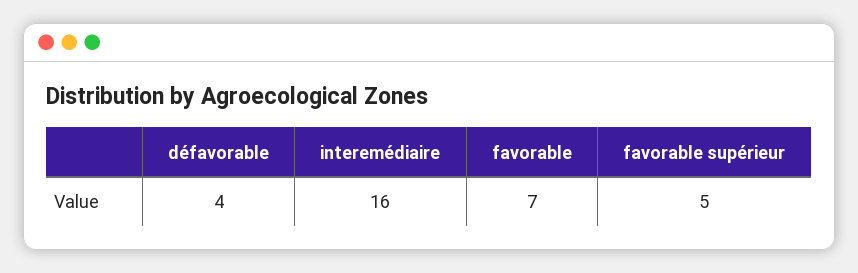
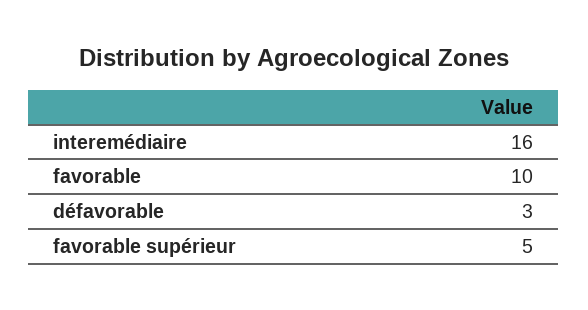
défavorable: 4 -> 3
favorable: 7 -> 10

